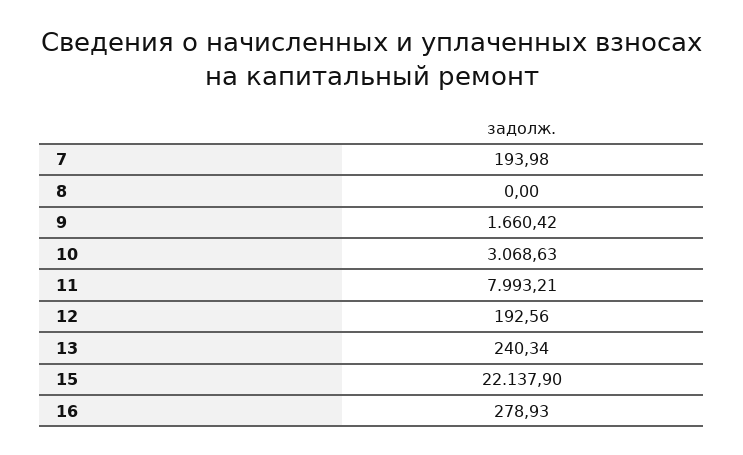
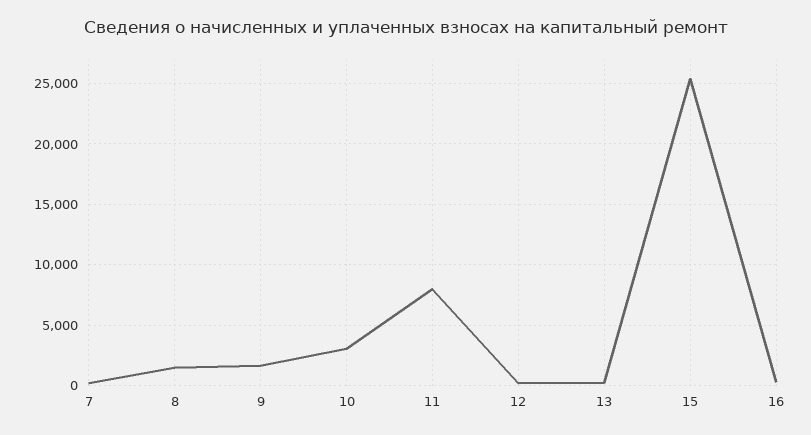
8: 0 -> 1500
15: 22137.9 -> 25500

